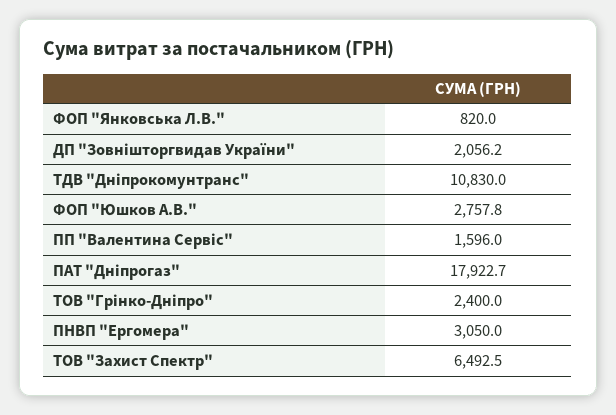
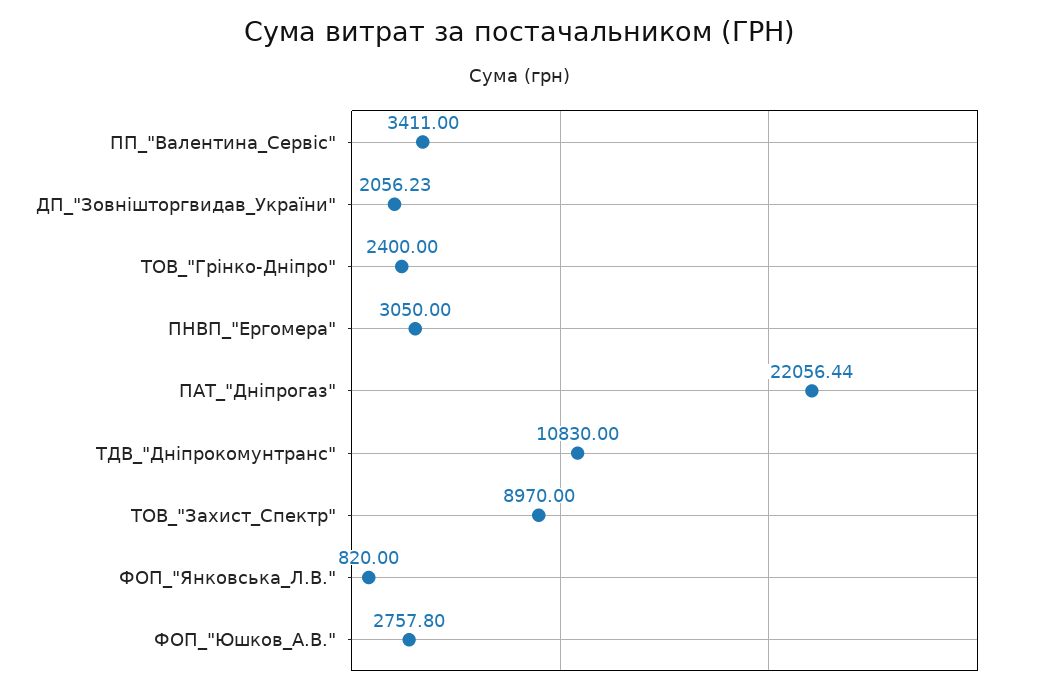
ПП "Валентина Сервіс": 1596 -> 3411
ПАТ "Дніпрогаз": 17922.7 -> 22056.44
ТОВ "Захист Спектр": 6492.5 -> 8970

